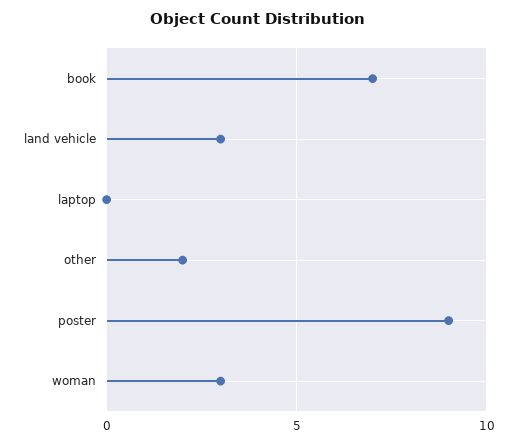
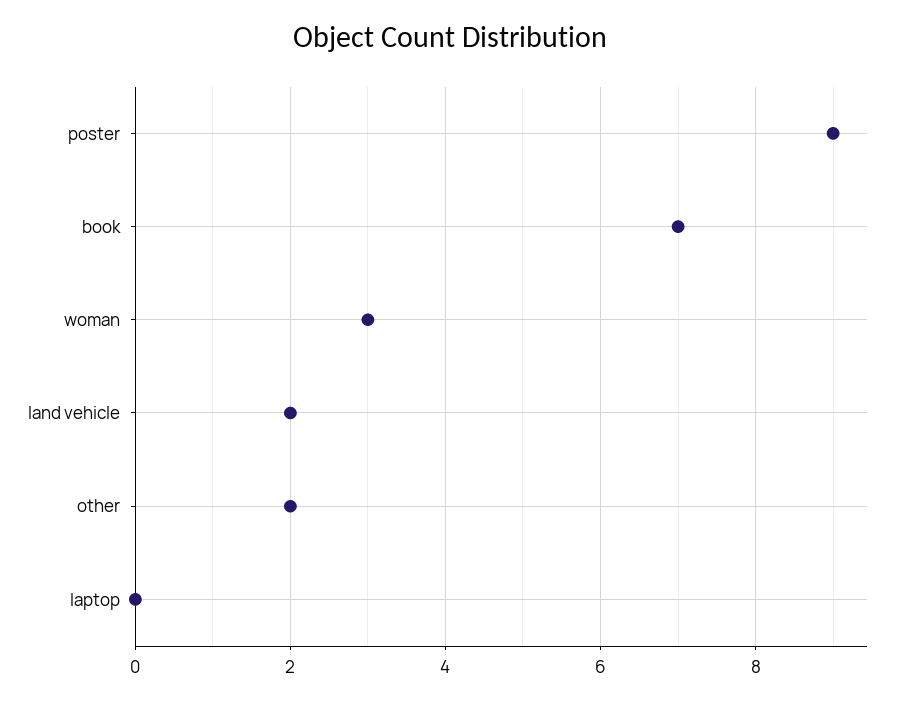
land vehicle: 3 -> 2

